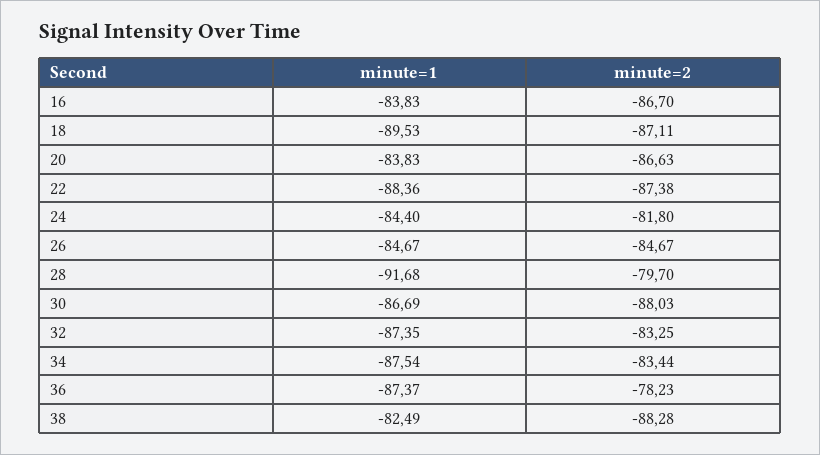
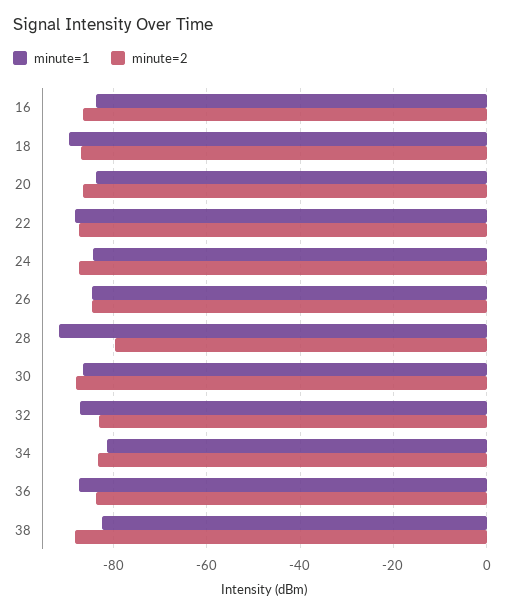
minute=2, 24: -81.8 -> -88
minute=1, 34: -87.54 -> -82
minute=2, 36: -78.23 -> -84

